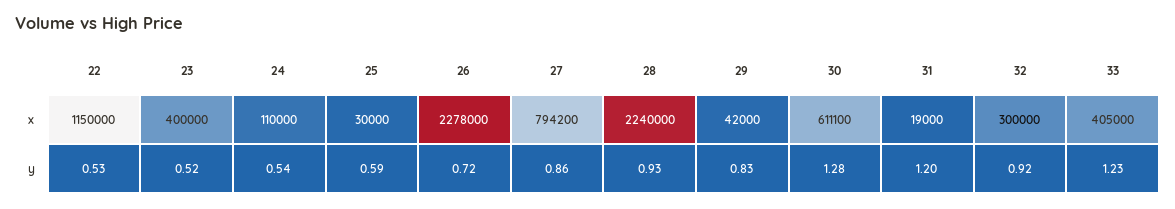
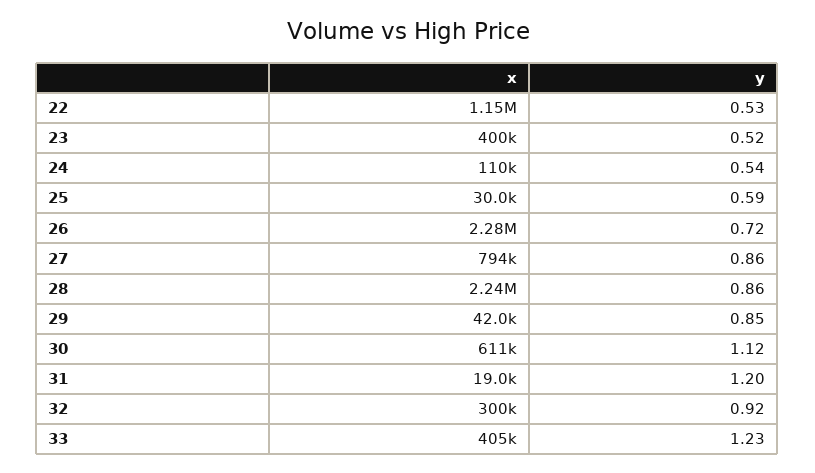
28, y: 0.93 -> 0.86
29, y: 0.83 -> 0.85
30, y: 1.28 -> 1.12

